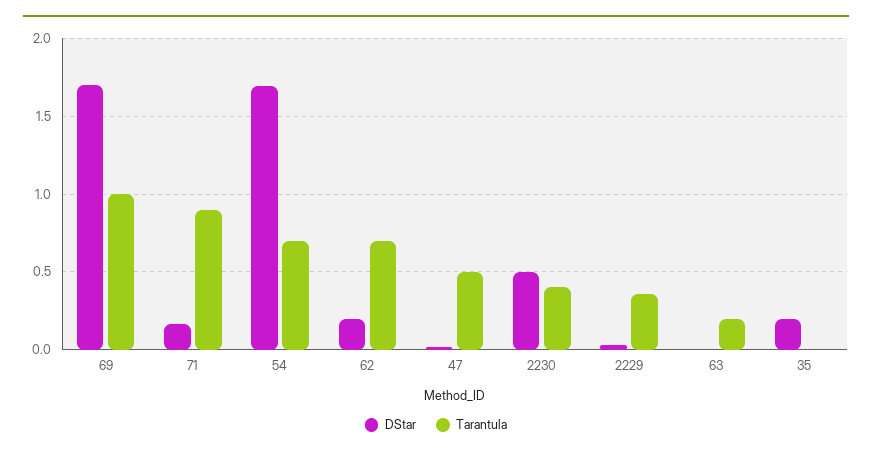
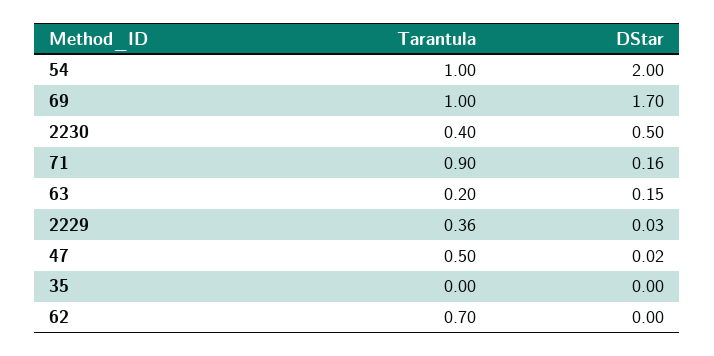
DStar, 54: 1.7 -> 2
Tarantula, 54: 0.7 -> 1
DStar, 62: 0.2 -> 0
DStar, 63: 0 -> 0.15
DStar, 35: 0.2 -> 0

